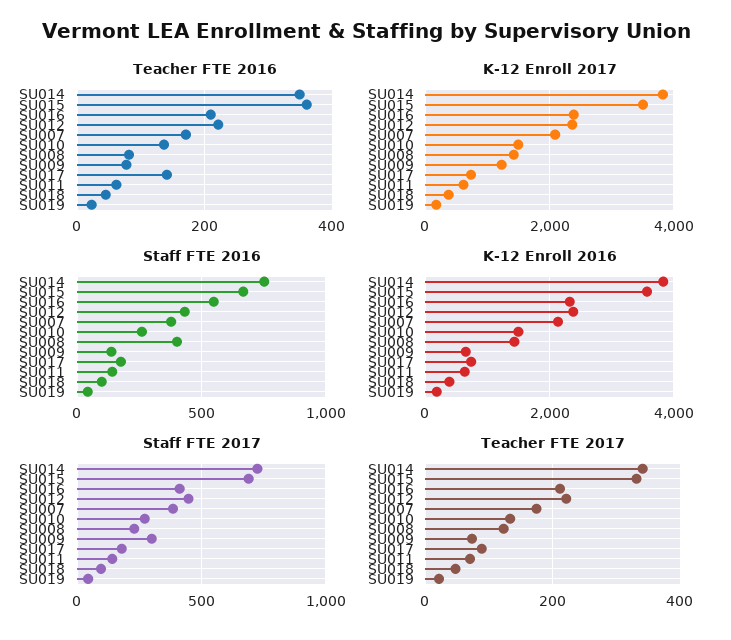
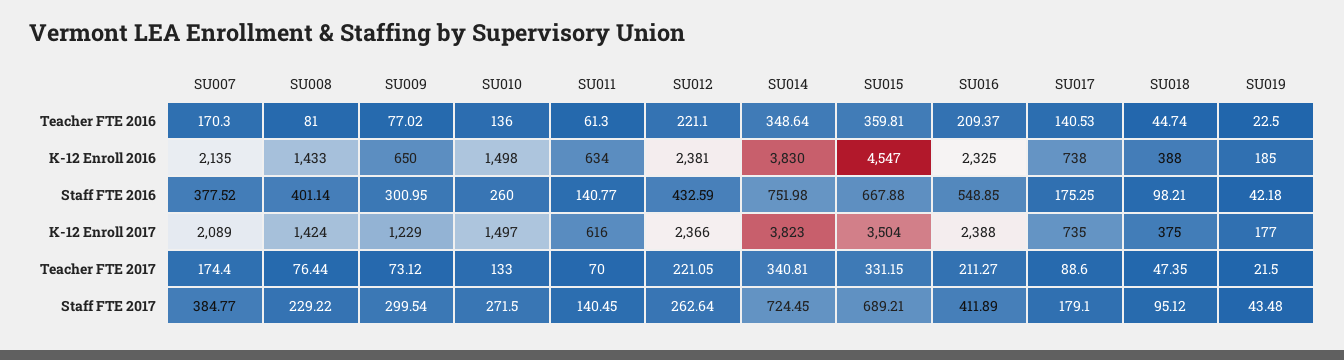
Staff FTE 2016, SU009: 150 -> 300.95
K-12 Enroll 2016, SU015: 3600 -> 4547
Staff FTE 2017, SU012: 450 -> 262.64
Teacher FTE 2017, SU008: 120 -> 76.44

